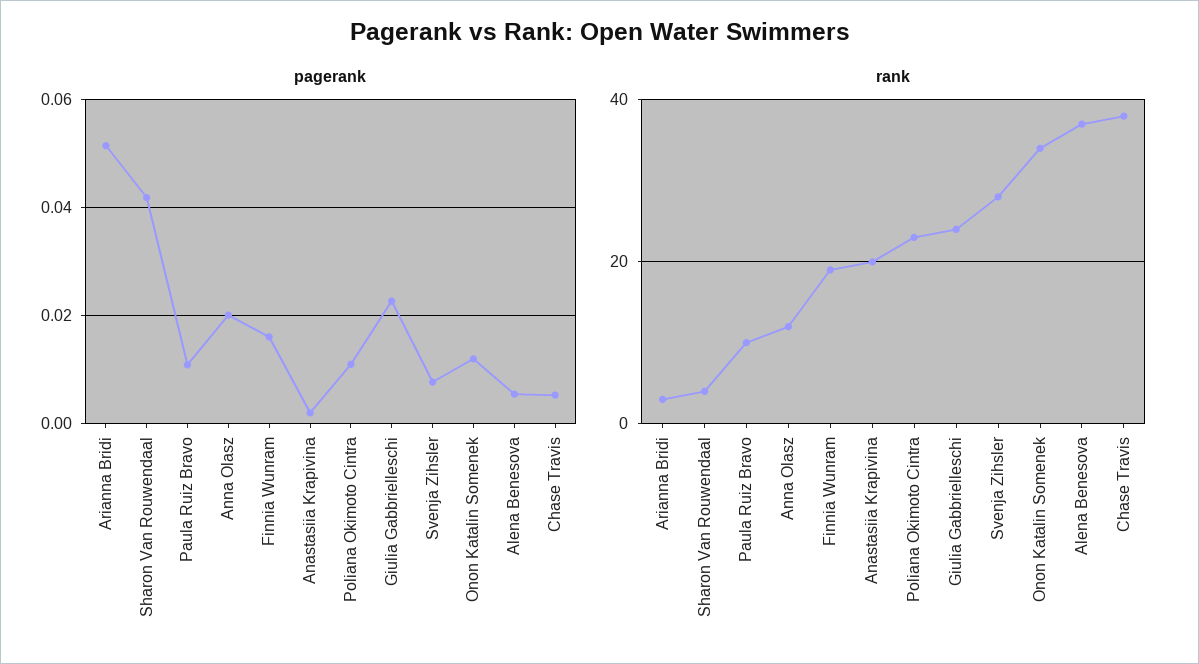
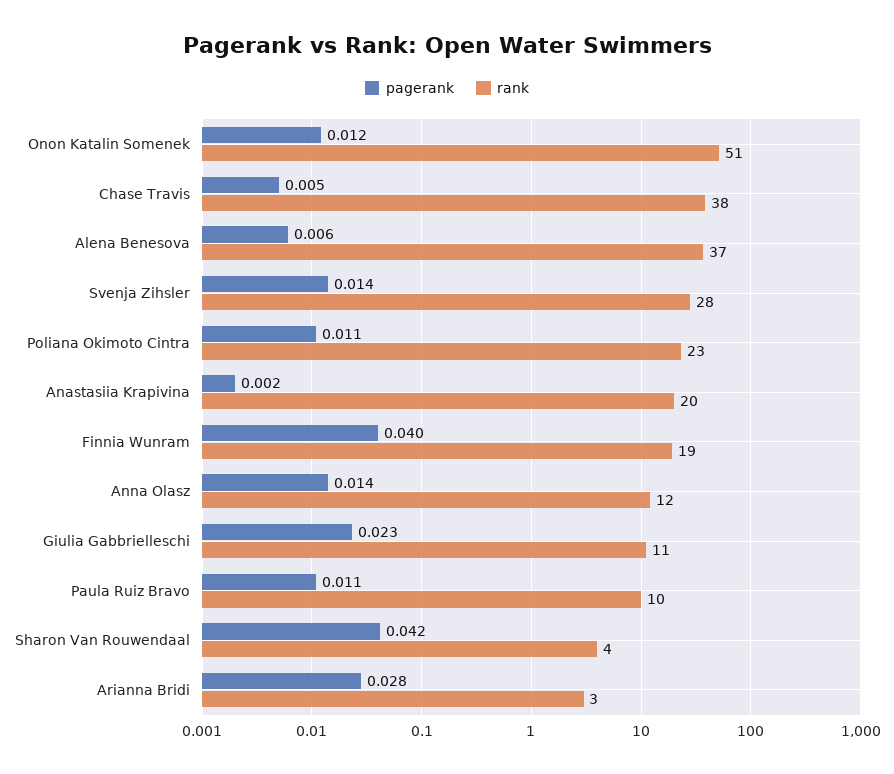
pagerank, Arianna Bridi: 0.052 -> 0.028
pagerank, Anna Olasz: 0.02 -> 0.014
pagerank, Finnia Wunram: 0.016 -> 0.04
pagerank, Svenja Zihsler: 0.008 -> 0.014
rank, Giulia Gabbrielleschi: 25 -> 11
rank, Onon Katalin Somenek: 35 -> 51

